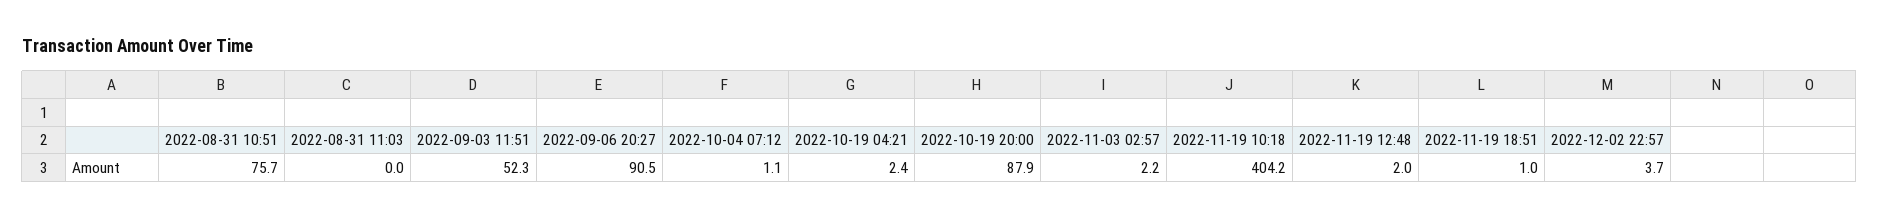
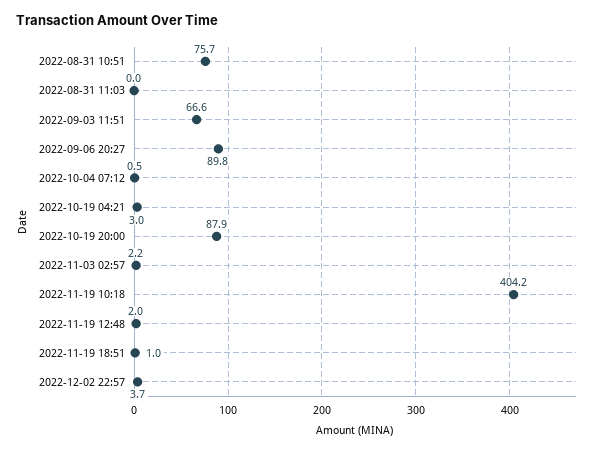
2022-09-03 11:51: 52.3 -> 66.6
2022-09-06 20:27: 90.5 -> 89.8
2022-10-04 07:12: 1.1 -> 0.5
2022-10-19 04:21: 2.4 -> 3

